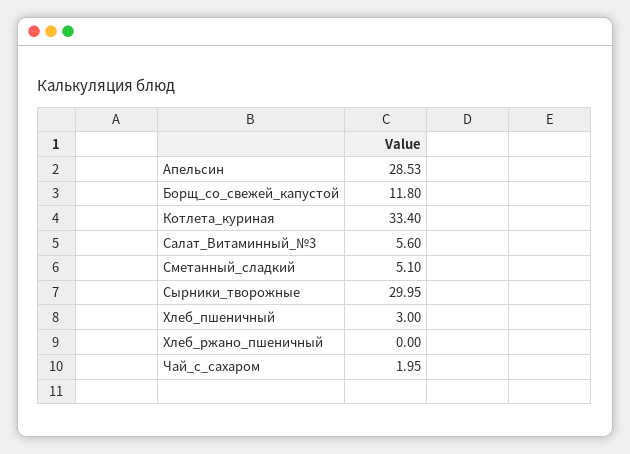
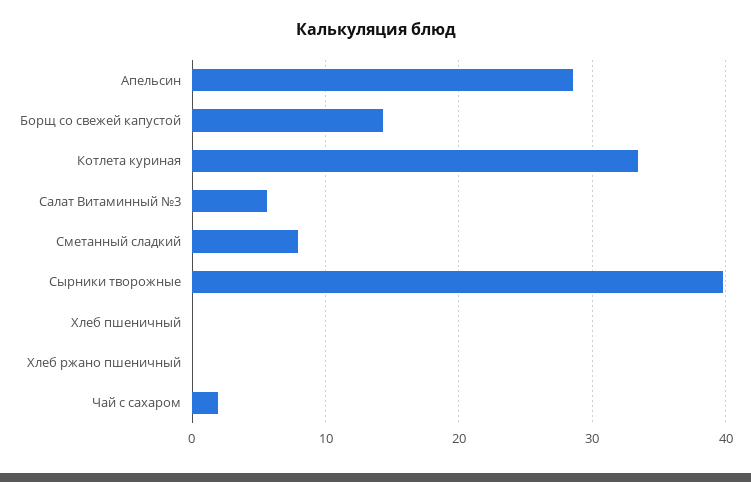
Борщ_со_свежей_капустой: 11.8 -> 14
Сметанный_сладкий: 5.1 -> 8
Сырники_творожные: 29.95 -> 40
Хлеб_пшеничный: 3 -> 0

